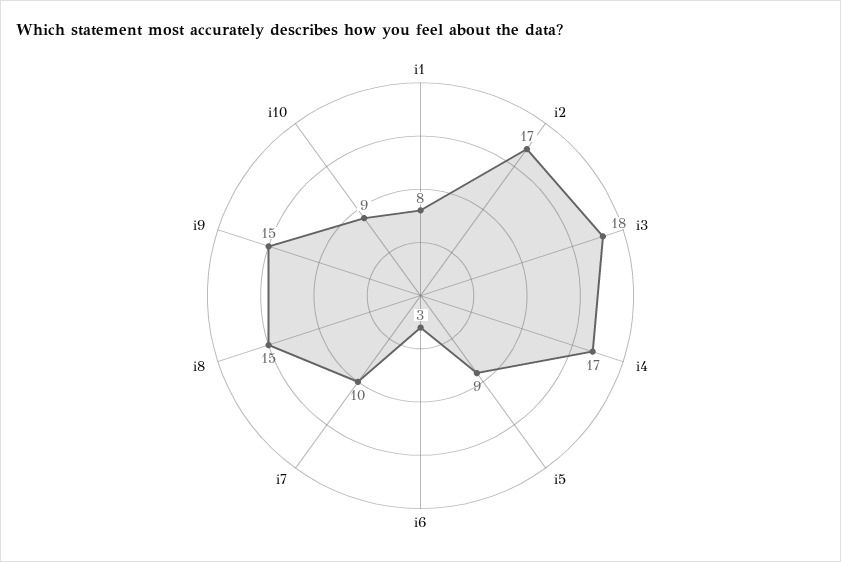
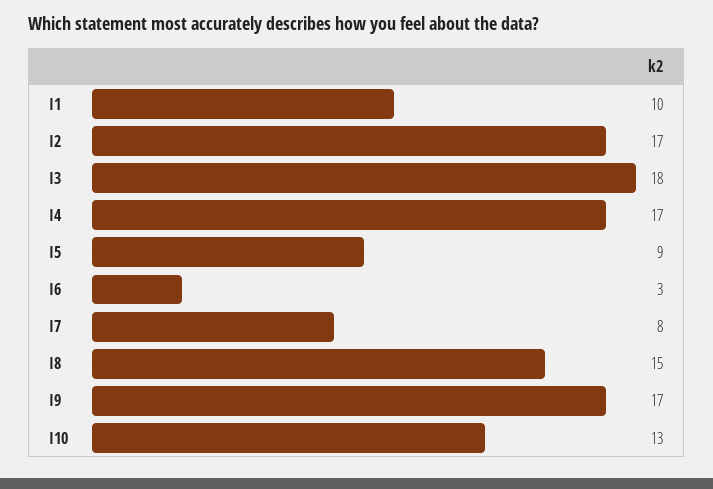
i1: 8 -> 10
i7: 10 -> 8
i9: 15 -> 17
i10: 9 -> 13

